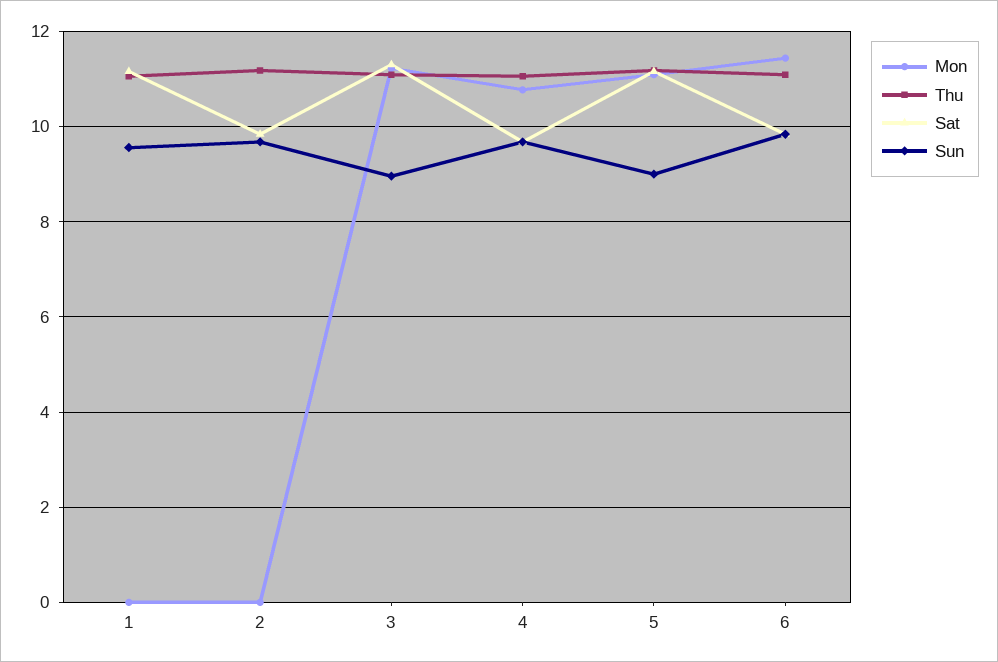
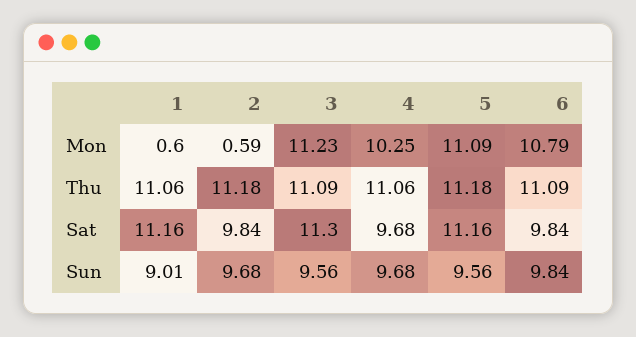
Mon, 1: 0 -> 0.6
Sun, 1: 9.6 -> 9.01
Mon, 2: 0 -> 0.59
Sun, 3: 9 -> 9.56
Mon, 4: 10.8 -> 10.25
Sun, 5: 9 -> 9.56
Mon, 6: 11.4 -> 10.79

